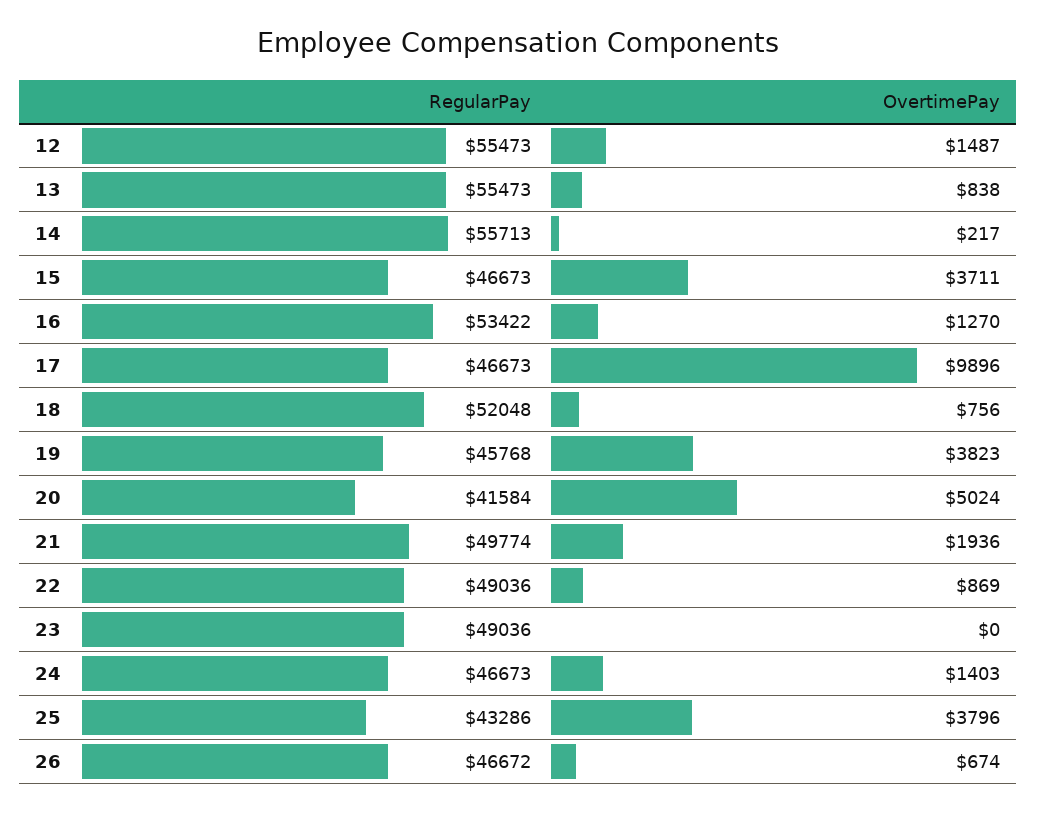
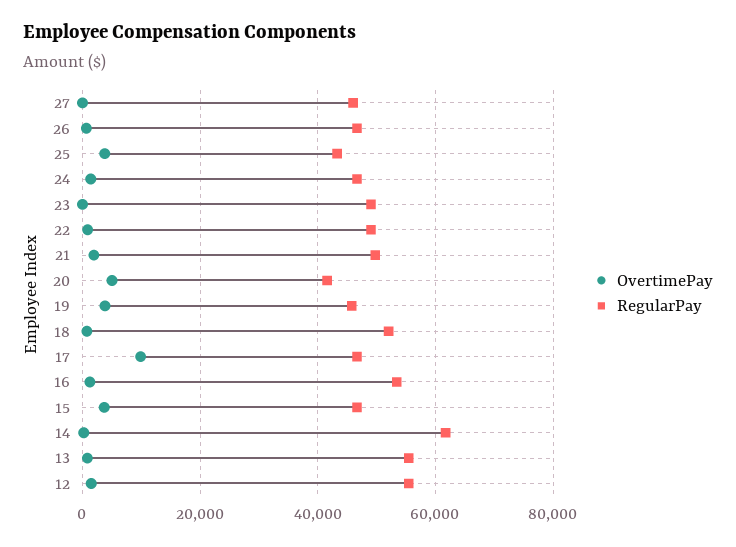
RegularPay, 14: 55713 -> 62000
OvertimePay, 27: none -> 0
RegularPay, 27: none -> 46000

